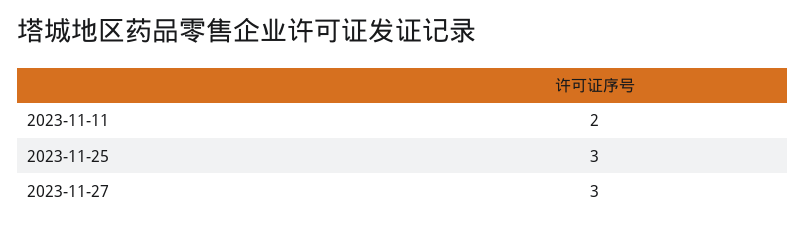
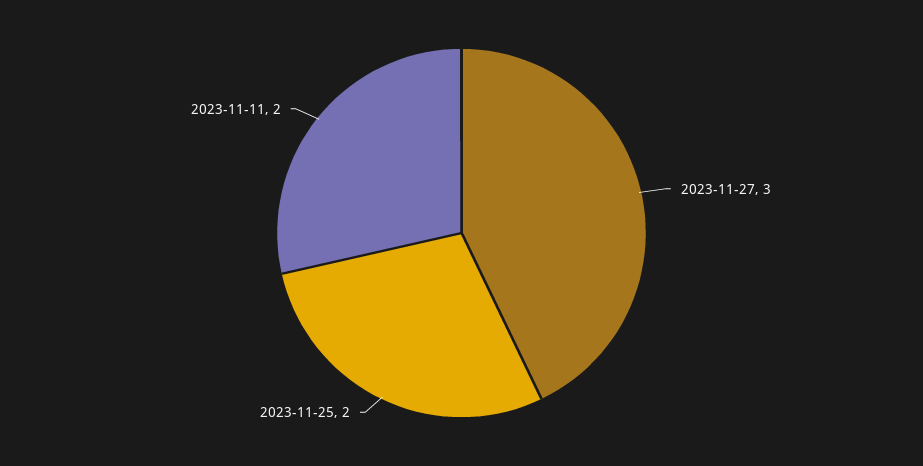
2023-11-25: 3 -> 2

